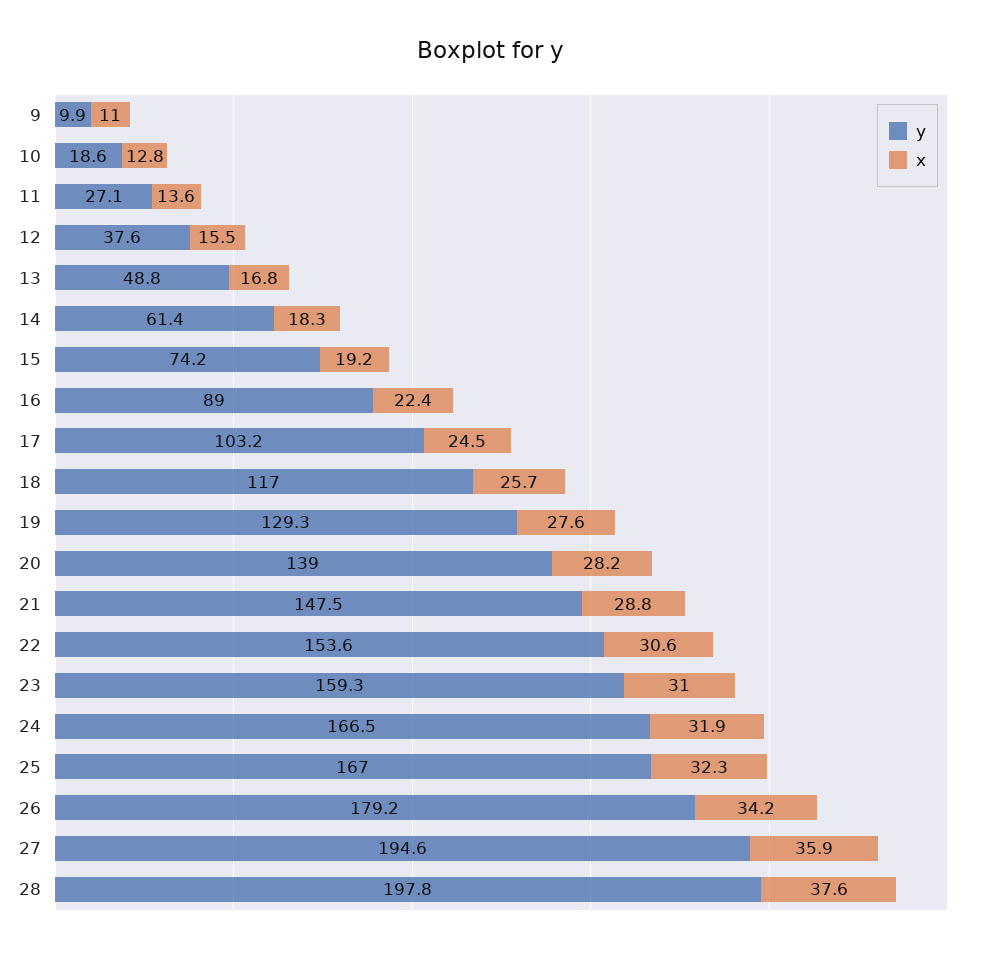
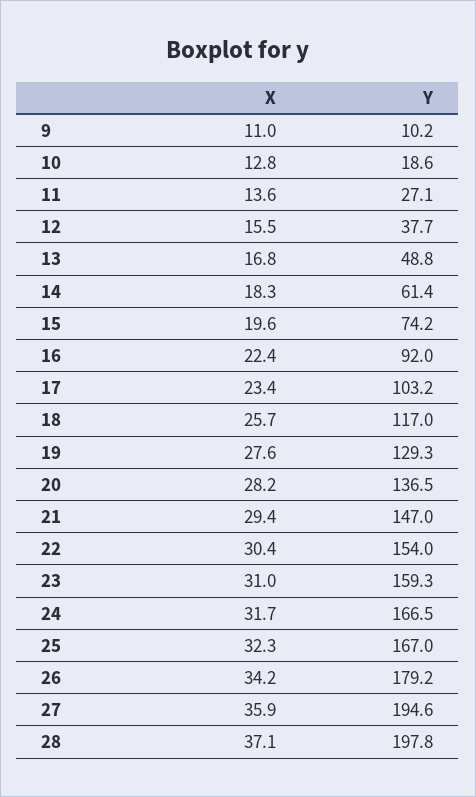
y, 9: 9.9 -> 10.2
y, 12: 37.6 -> 37.7
x, 15: 19.2 -> 19.6
y, 16: 89 -> 92
x, 17: 24.5 -> 23.4
y, 20: 139 -> 136.5
y, 21: 147.5 -> 147
x, 21: 28.8 -> 29.4
y, 22: 153.6 -> 154
x, 22: 30.6 -> 30.4
x, 24: 31.9 -> 31.7
x, 28: 37.6 -> 37.1

